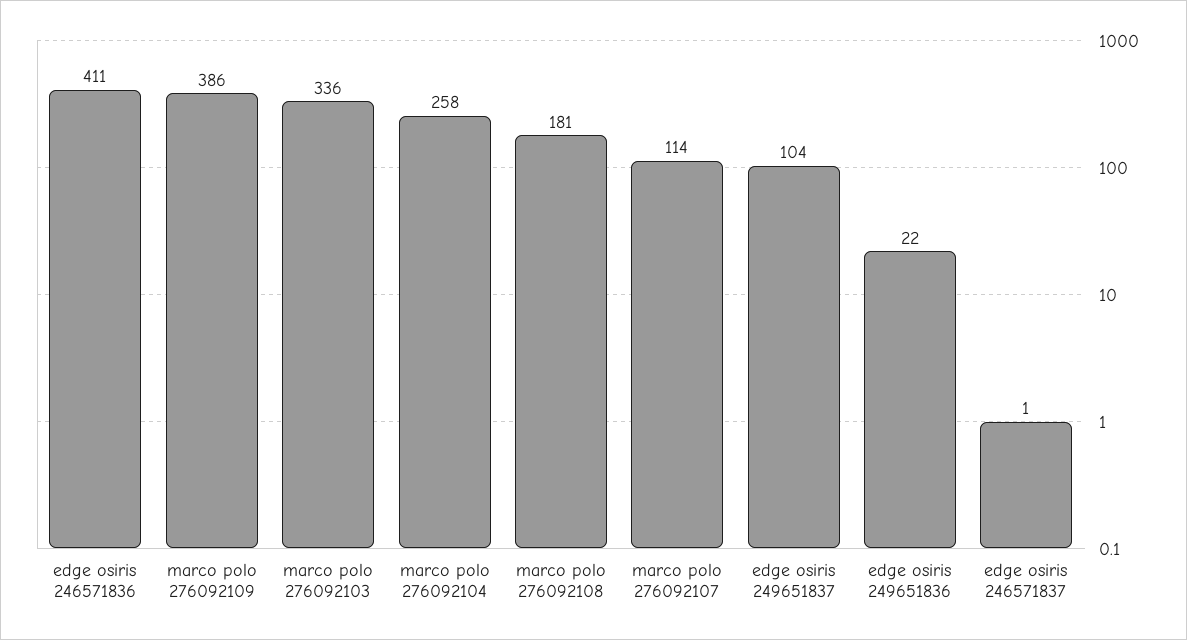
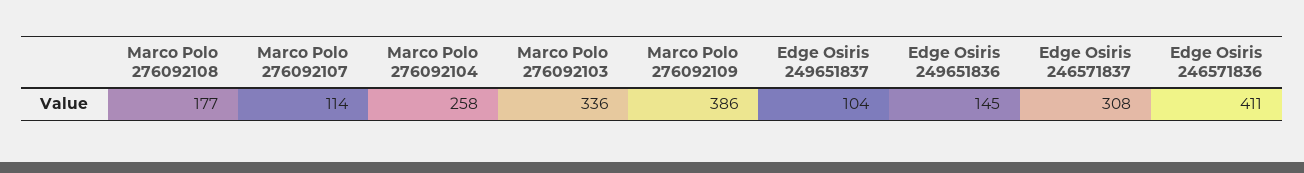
marco polo 276092108: 181 -> 177
edge osiris 249651836: 22 -> 145
edge osiris 246571837: 1 -> 308

